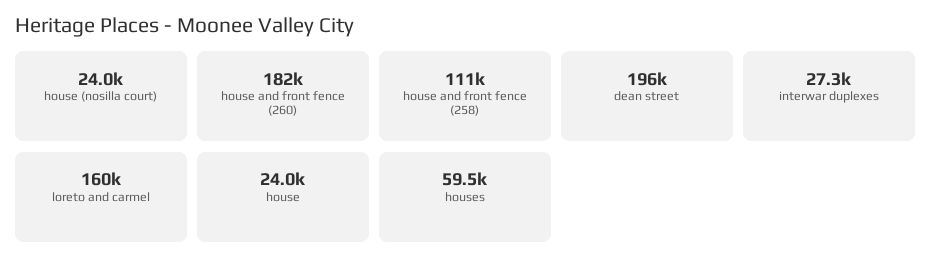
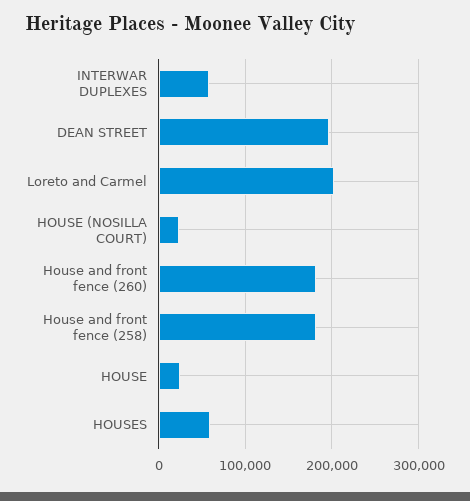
house and front fence (258): 111000 -> 180000
interwar duplexes: 27300 -> 60000
loreto and carmel: 160000 -> 200000

